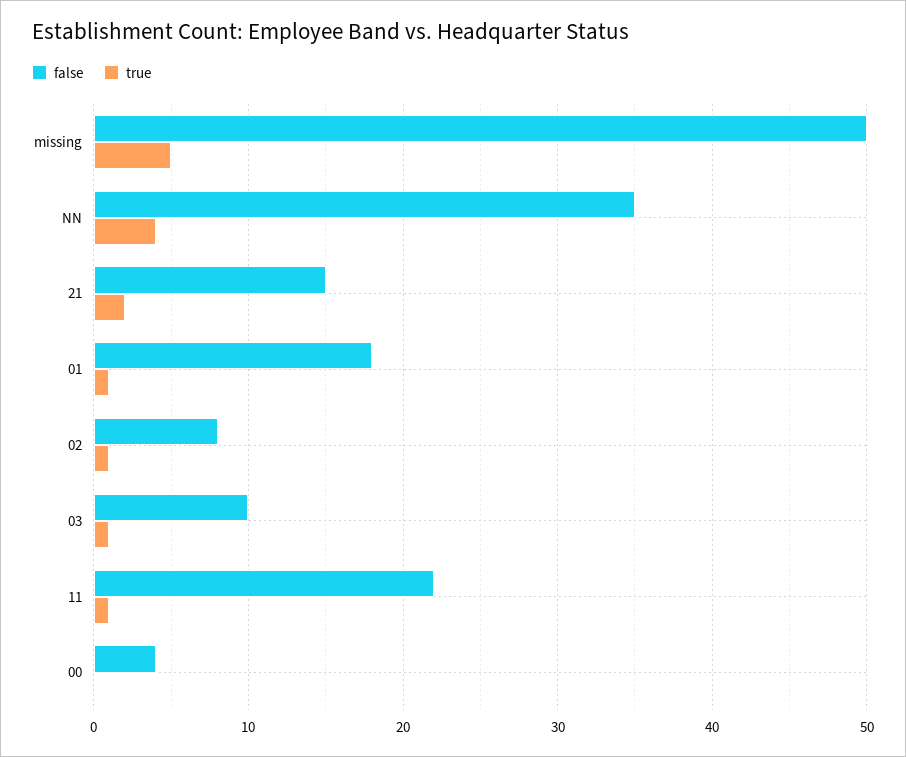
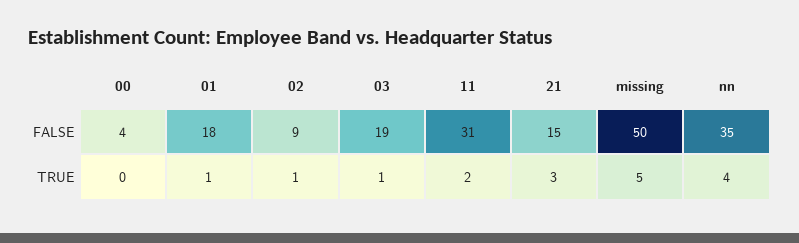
true, 21: 2 -> 3
false, 02: 8 -> 9
false, 03: 10 -> 19
false, 11: 22 -> 31
true, 11: 1 -> 2

